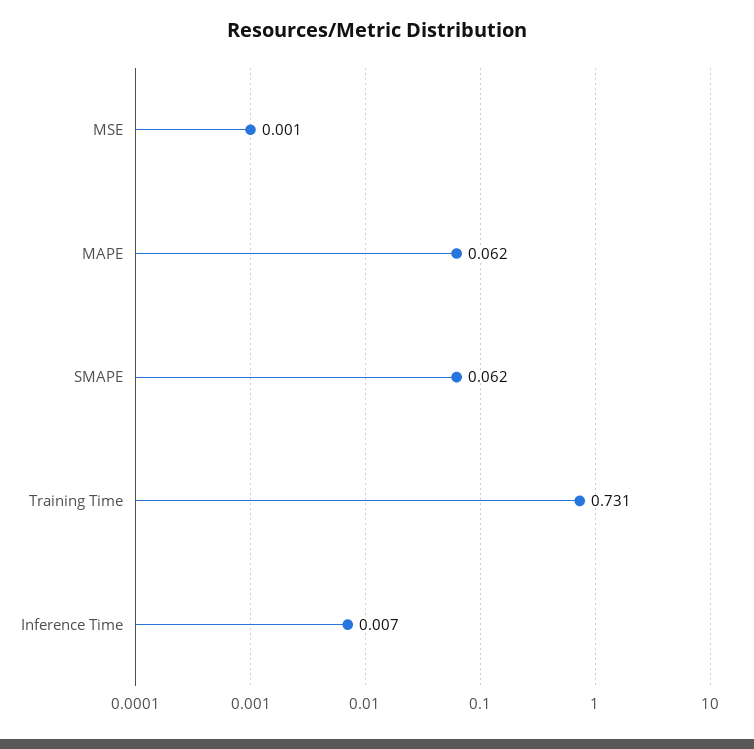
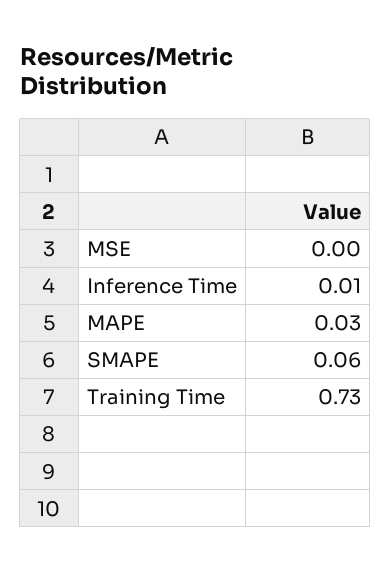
MAPE: 0.062 -> 0.03

